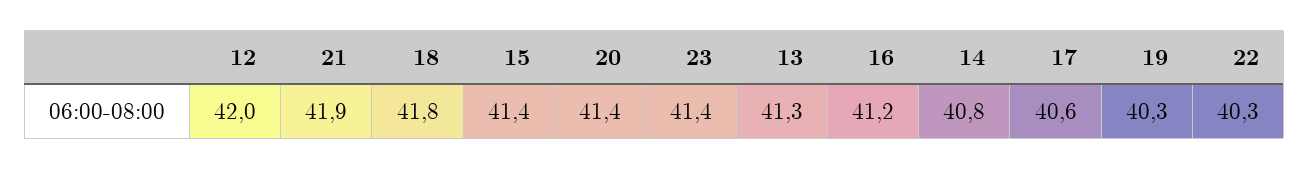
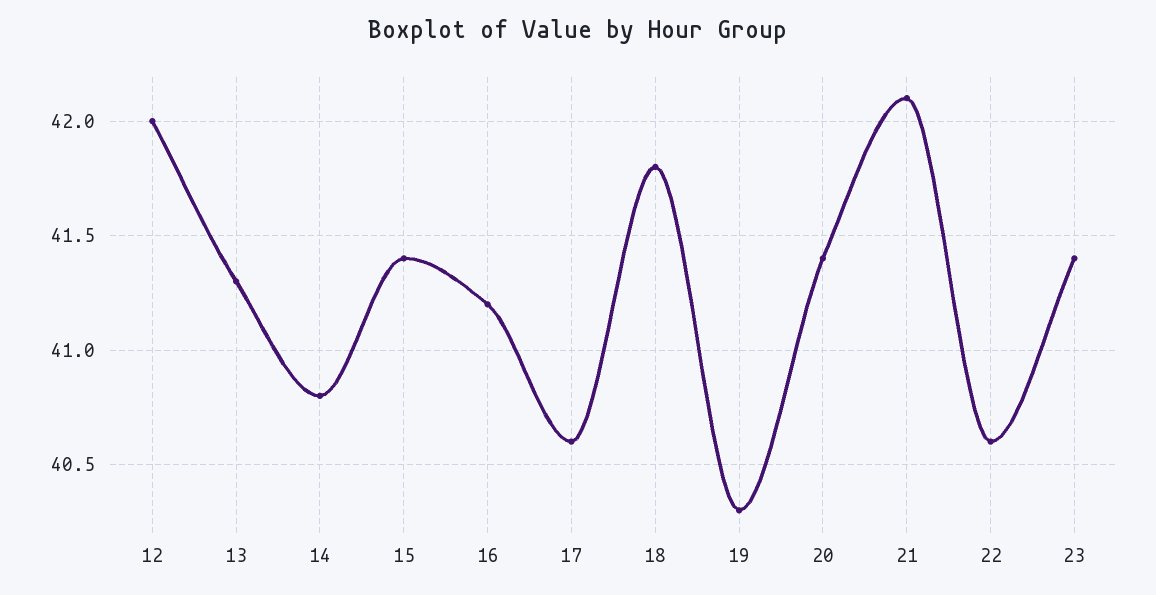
21: 41.9 -> 42.1
22: 40.3 -> 40.6

